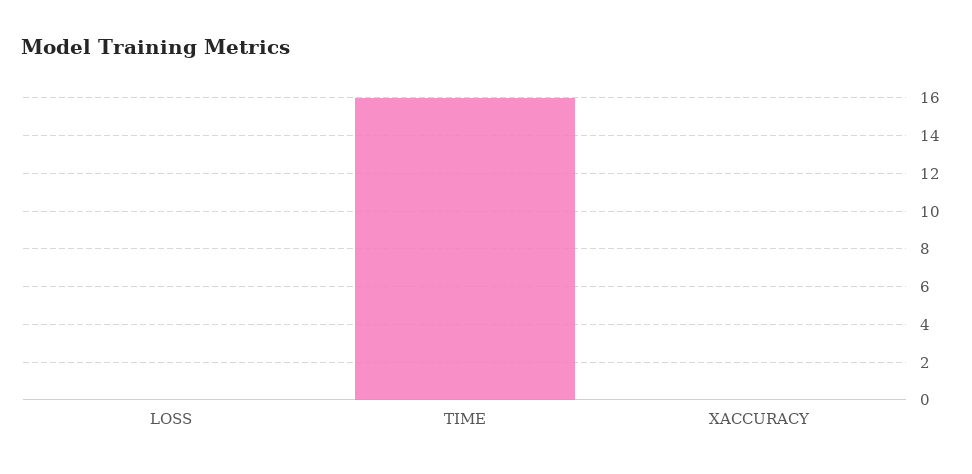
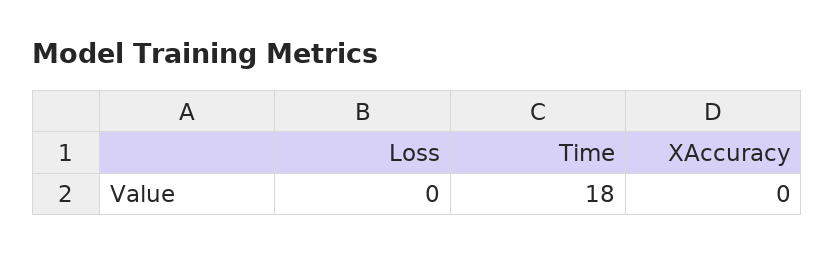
TIME: 16 -> 18

